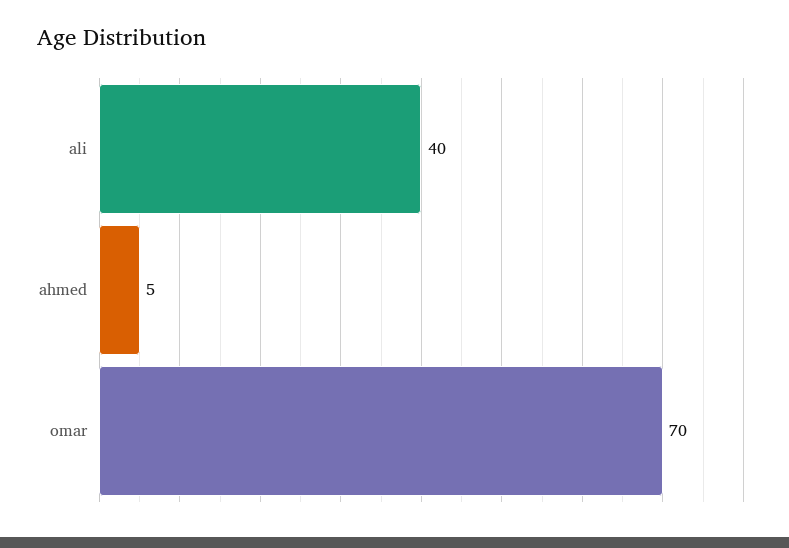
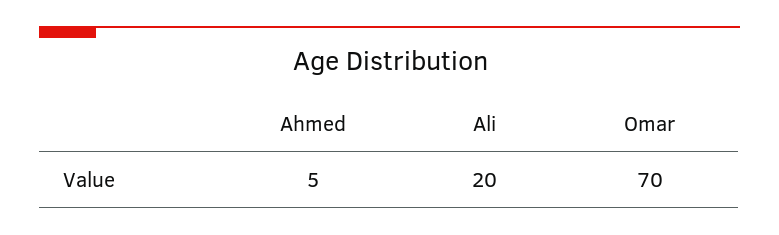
ali: 40 -> 20

